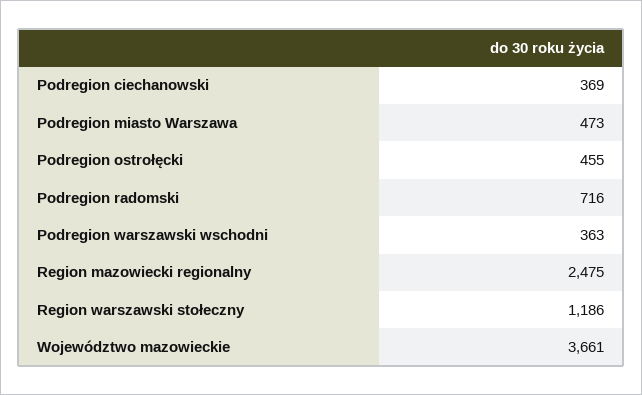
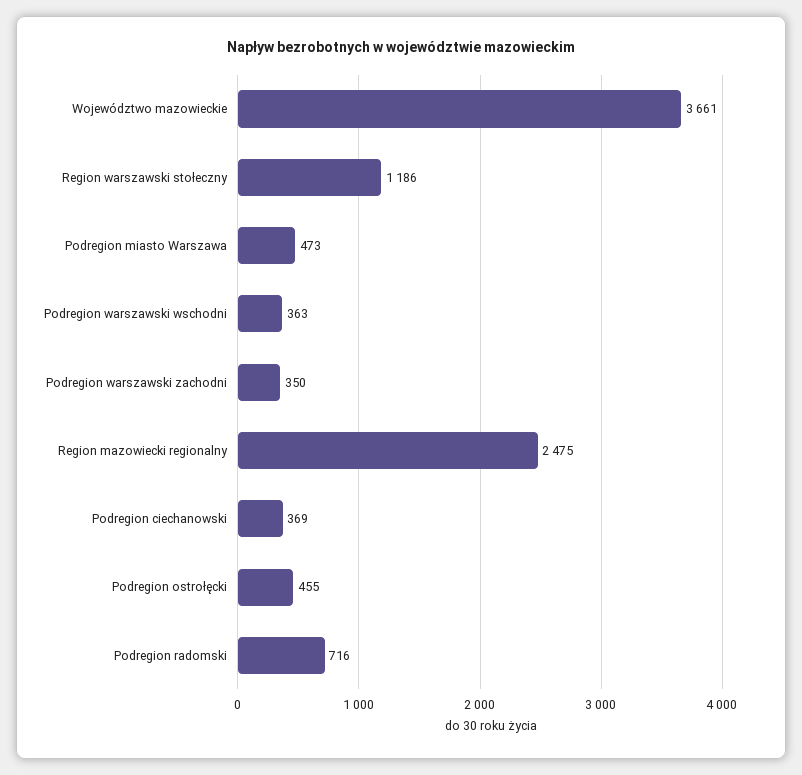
Podregion warszawski zachodni: none -> 350

